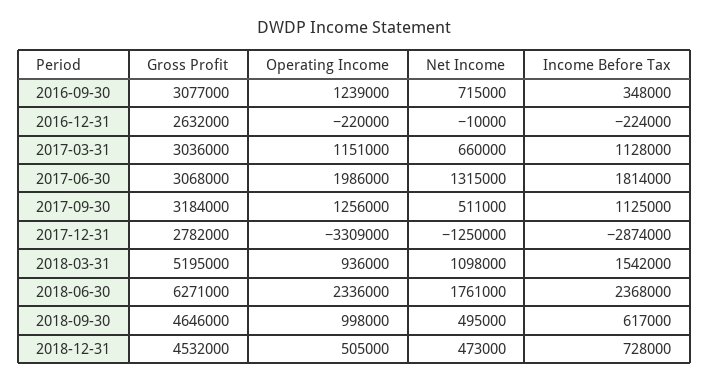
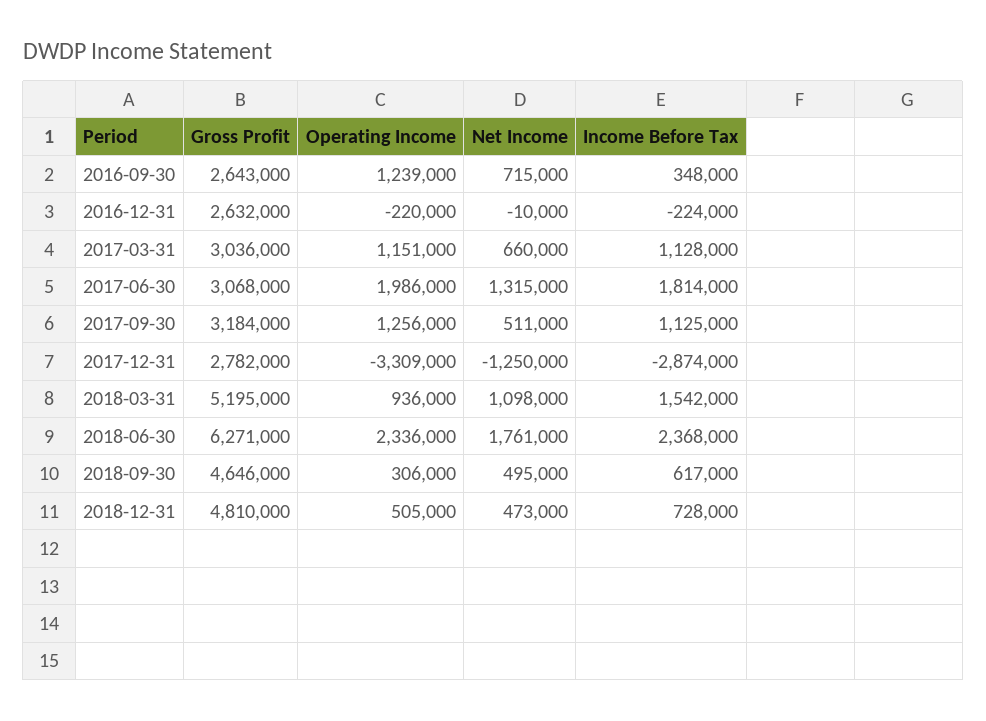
Gross Profit, 2016-09-30: 3077000 -> 2643000
Operating Income, 2018-09-30: 998000 -> 306000
Gross Profit, 2018-12-31: 4532000 -> 4810000

